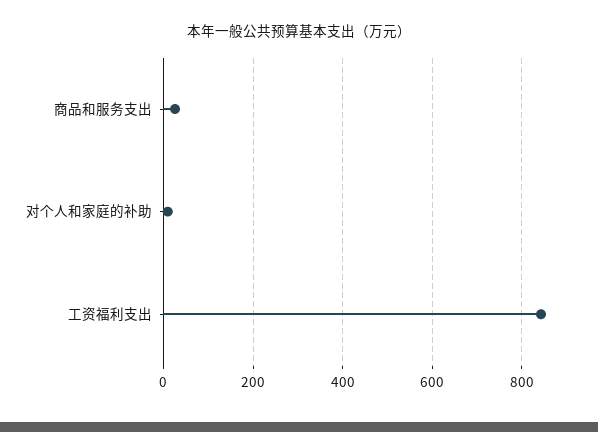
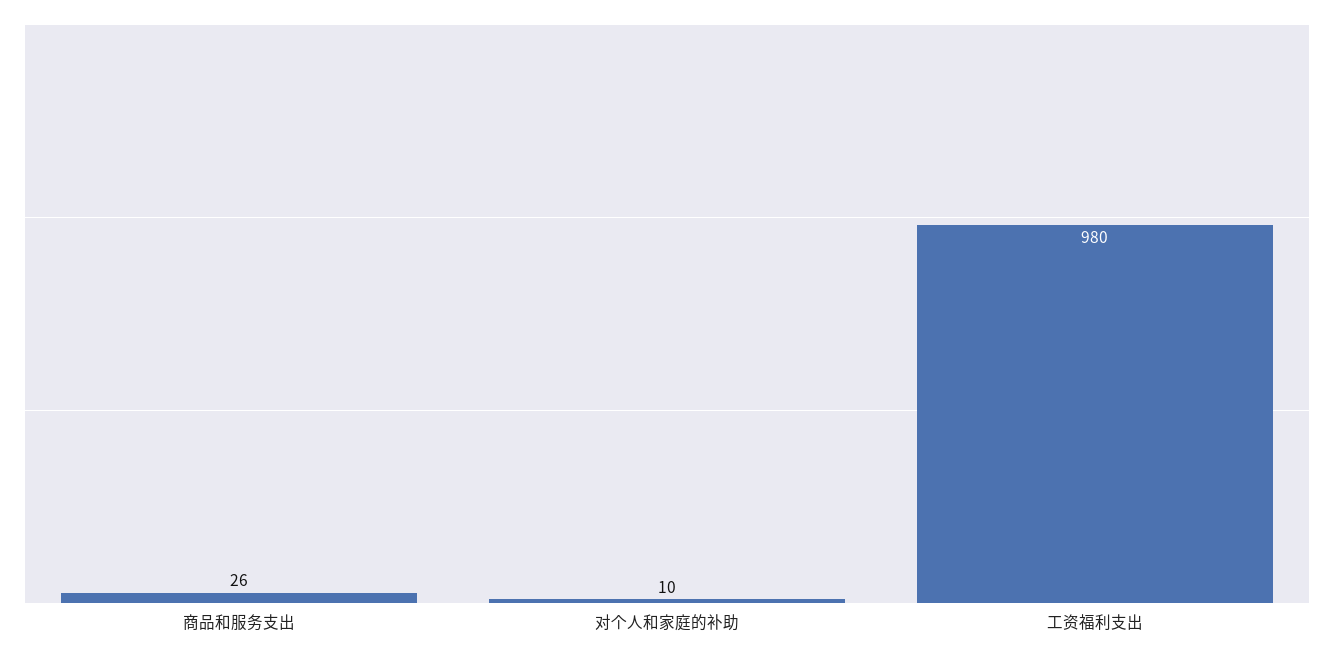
工资福利支出: 840 -> 980

